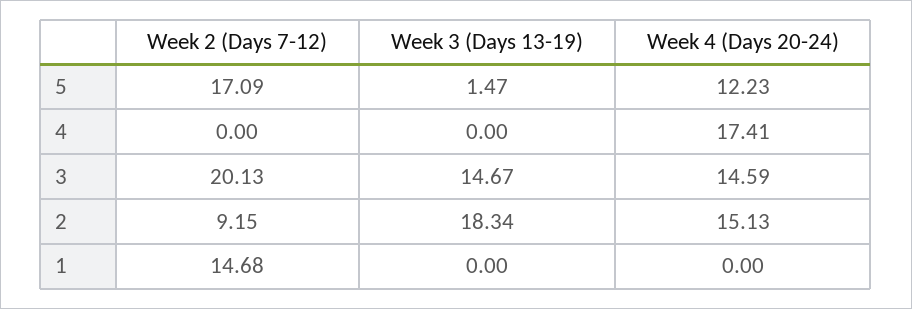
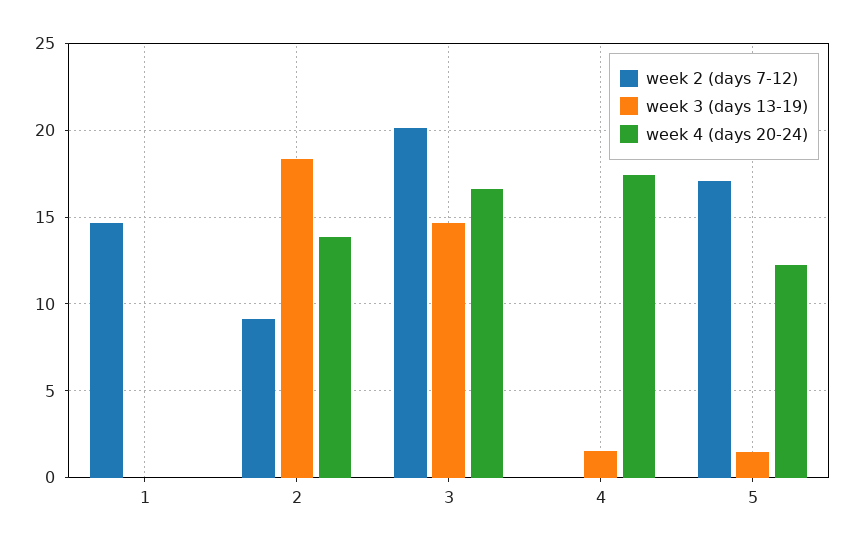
Week 3 (Days 13-19), 4: 0 -> 1.5
Week 4 (Days 20-24), 3: 14.59 -> 16.5
Week 4 (Days 20-24), 2: 15.13 -> 14

